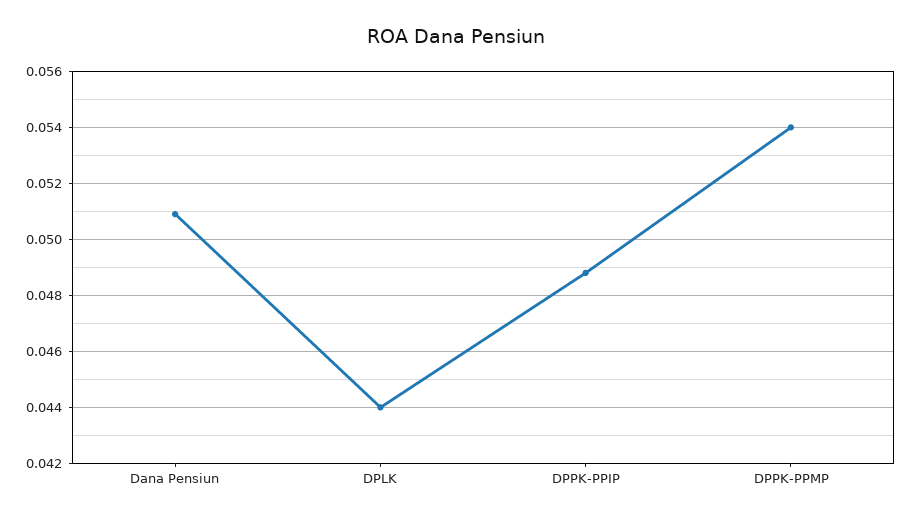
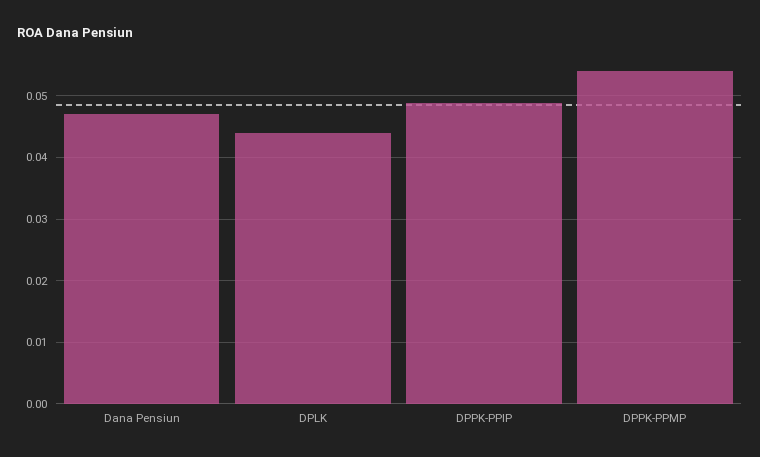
Dana Pensiun: 0.051 -> 0.047

